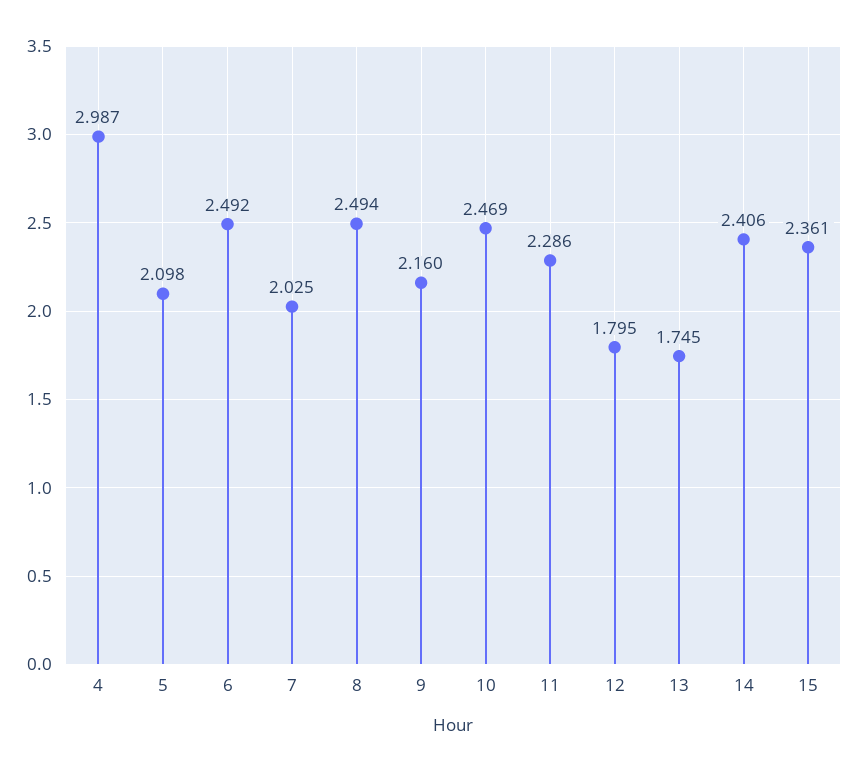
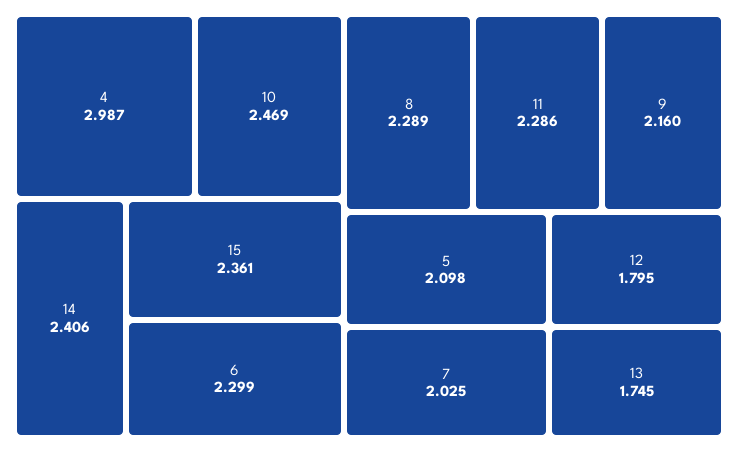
6: 2.492 -> 2.299
8: 2.494 -> 2.289

